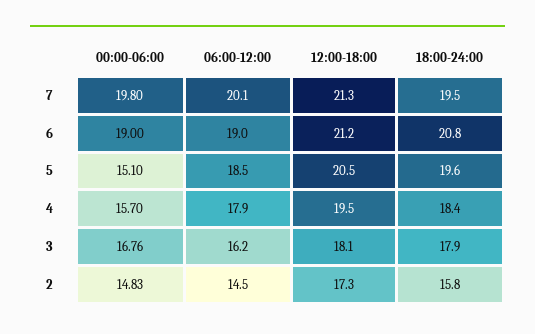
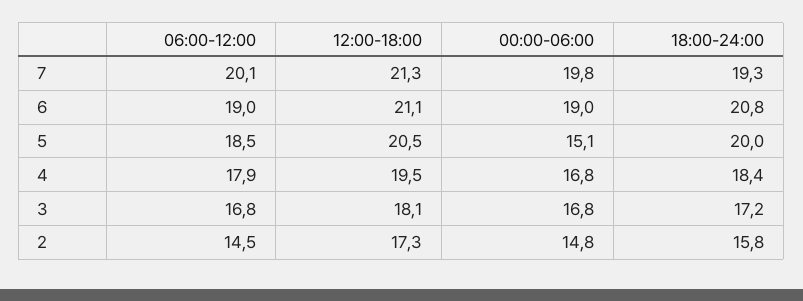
18:00-24:00, 7: 19.5 -> 19.3
12:00-18:00, 6: 21.2 -> 21.1
18:00-24:00, 5: 19.6 -> 20
00:00-06:00, 4: 15.7 -> 16.8
06:00-12:00, 3: 16.2 -> 16.8
18:00-24:00, 3: 17.9 -> 17.2

